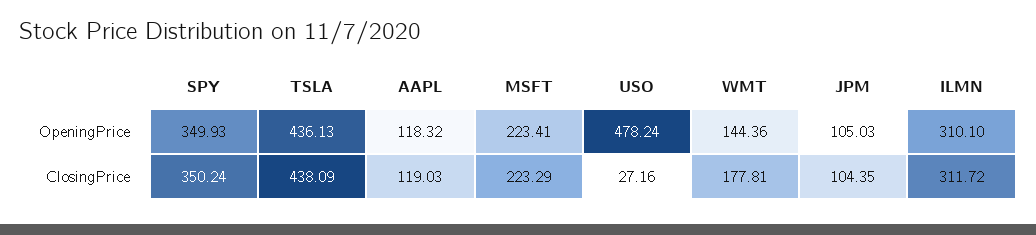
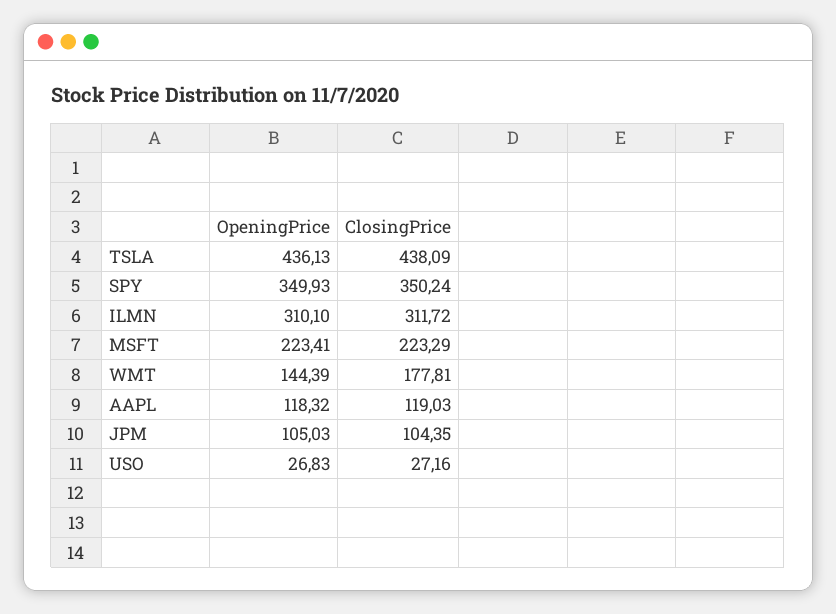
USO, OpeningPrice: 478.24 -> 26.83
WMT, OpeningPrice: 144.36 -> 144.39

